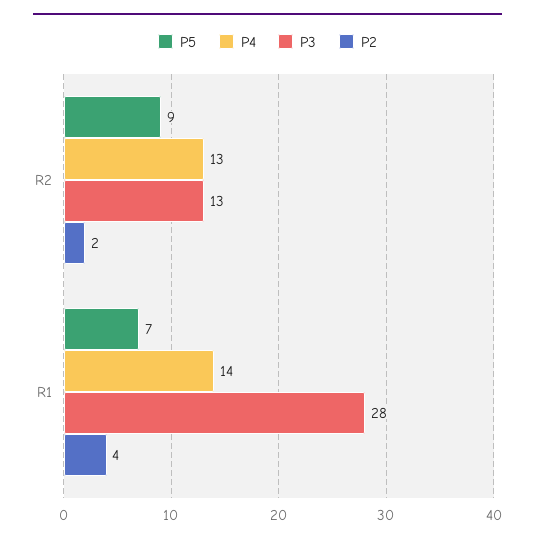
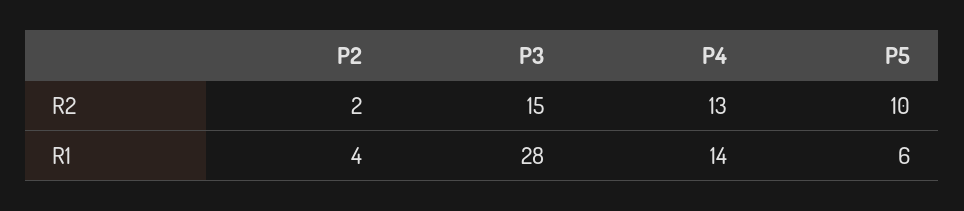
P5, R2: 9 -> 10
P3, R2: 13 -> 15
P5, R1: 7 -> 6

